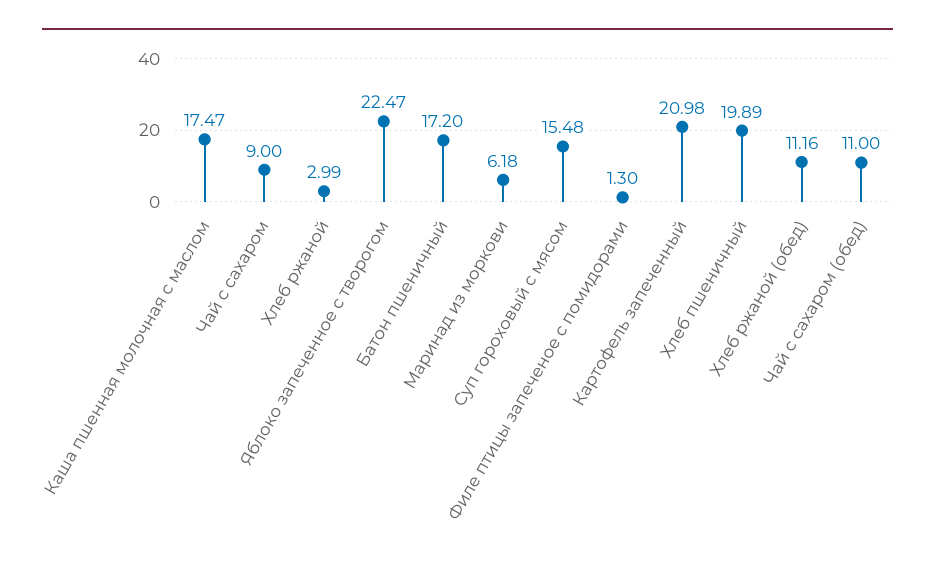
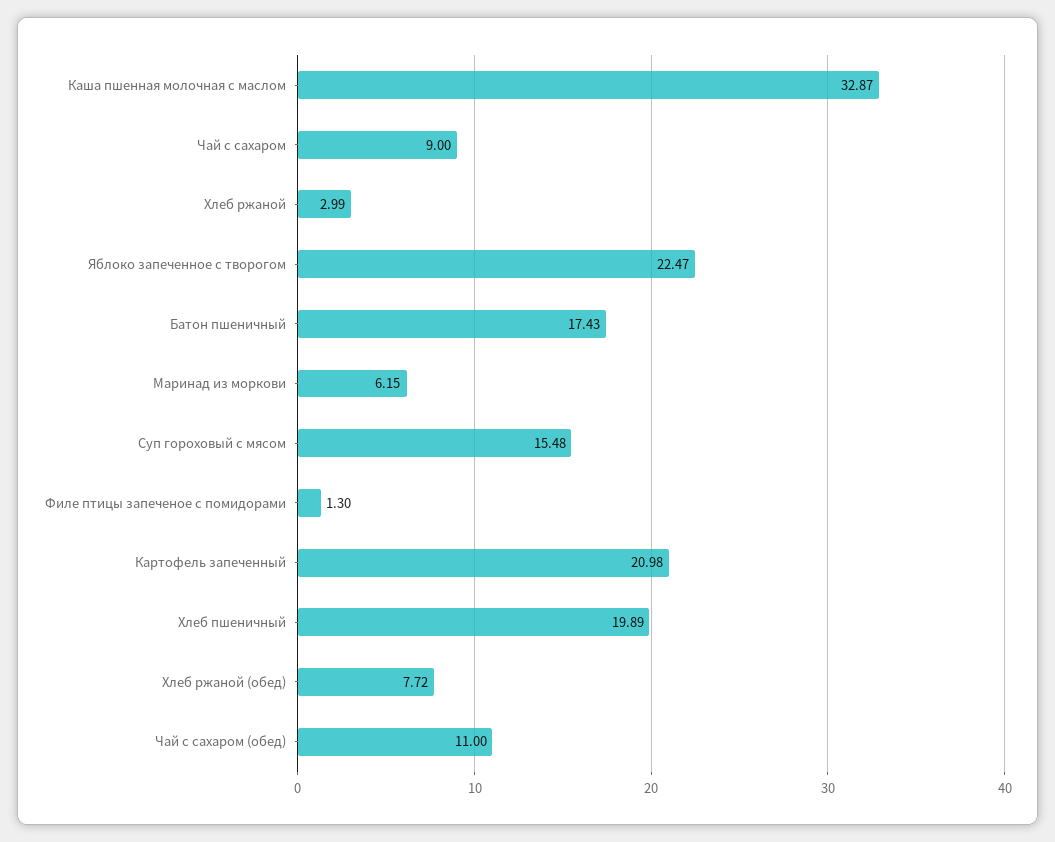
Каша пшенная молочная с маслом: 17.47 -> 32.87
Батон пшеничный: 17.2 -> 17.43
Маринад из моркови: 6.18 -> 6.15
Хлеб ржаной (обед): 11.16 -> 7.72

